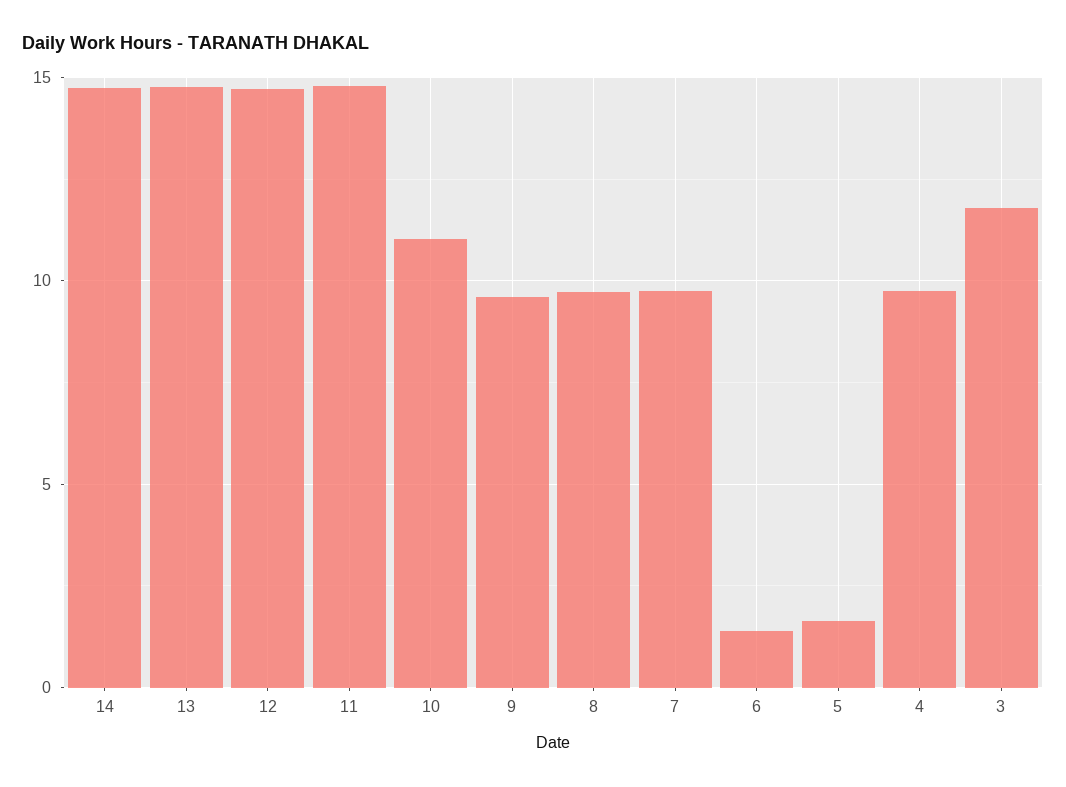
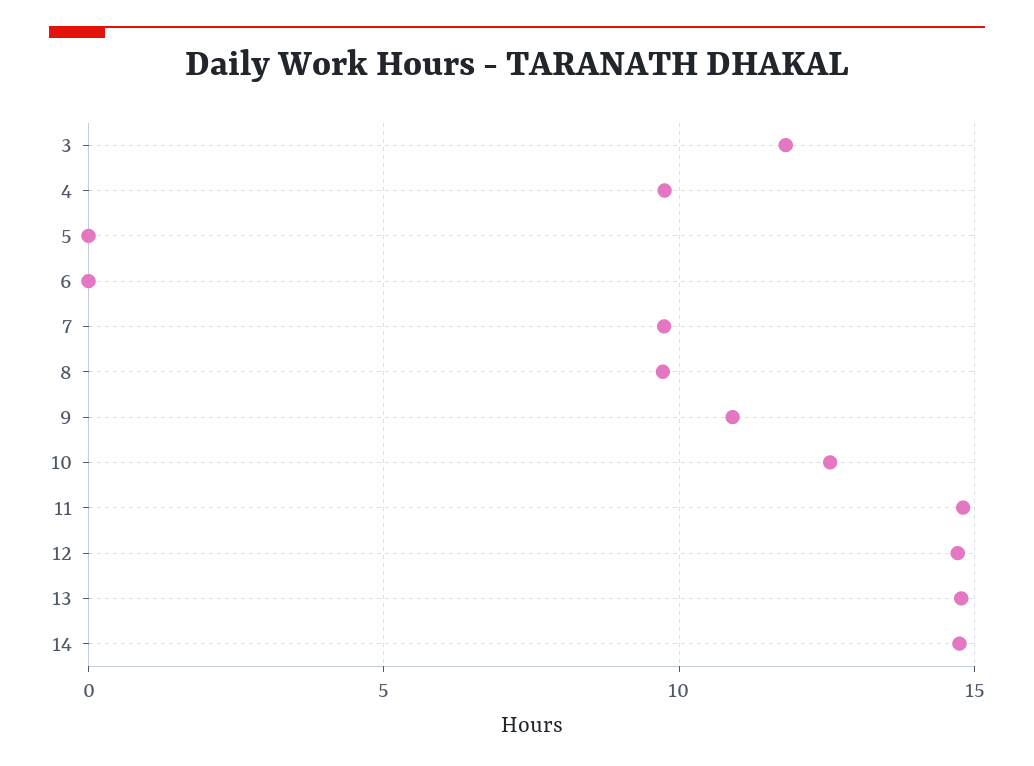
10: 11 -> 12.5
9: 9.5 -> 11
6: 1.5 -> 0
5: 1.5 -> 0

